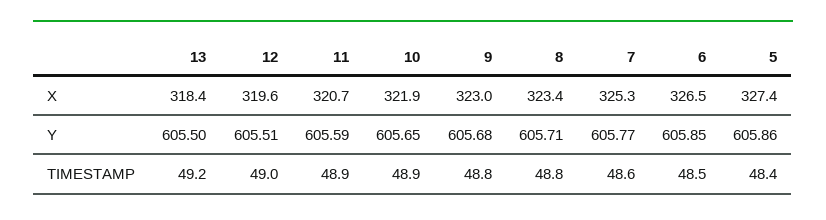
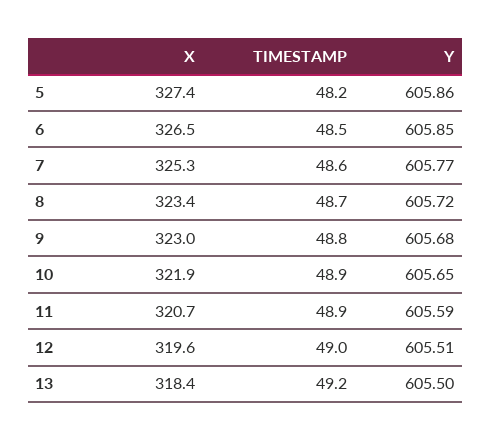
8, Y: 605.71 -> 605.72
8, TIMESTAMP: 48.8 -> 48.7
5, TIMESTAMP: 48.4 -> 48.2

